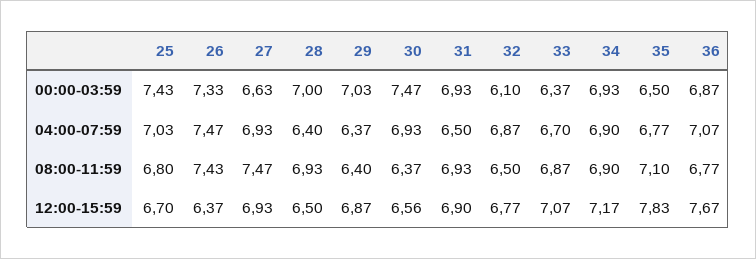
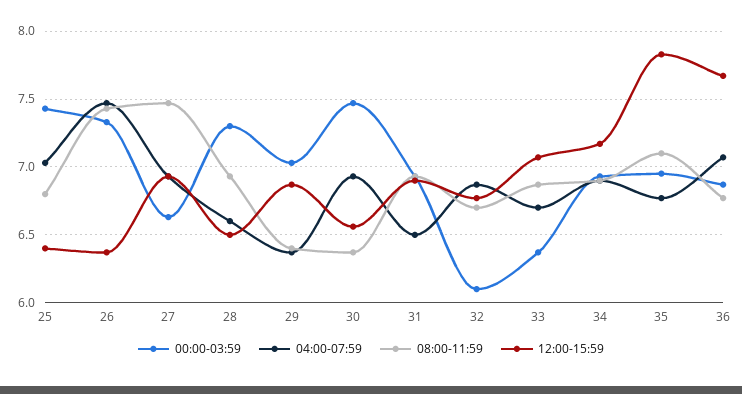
00:00-03:59, 28: 7 -> 7.3
00:00-03:59, 35: 6.5 -> 6.95
04:00-07:59, 28: 6.4 -> 6.6
08:00-11:59, 32: 6.5 -> 6.7
12:00-15:59, 25: 6.7 -> 6.4

